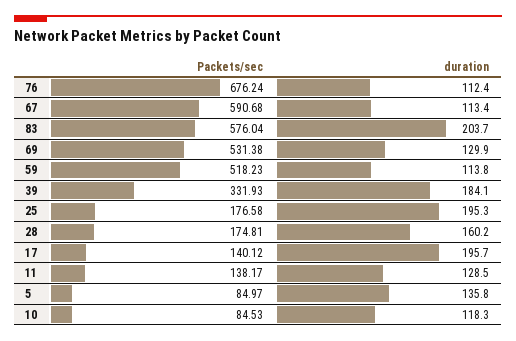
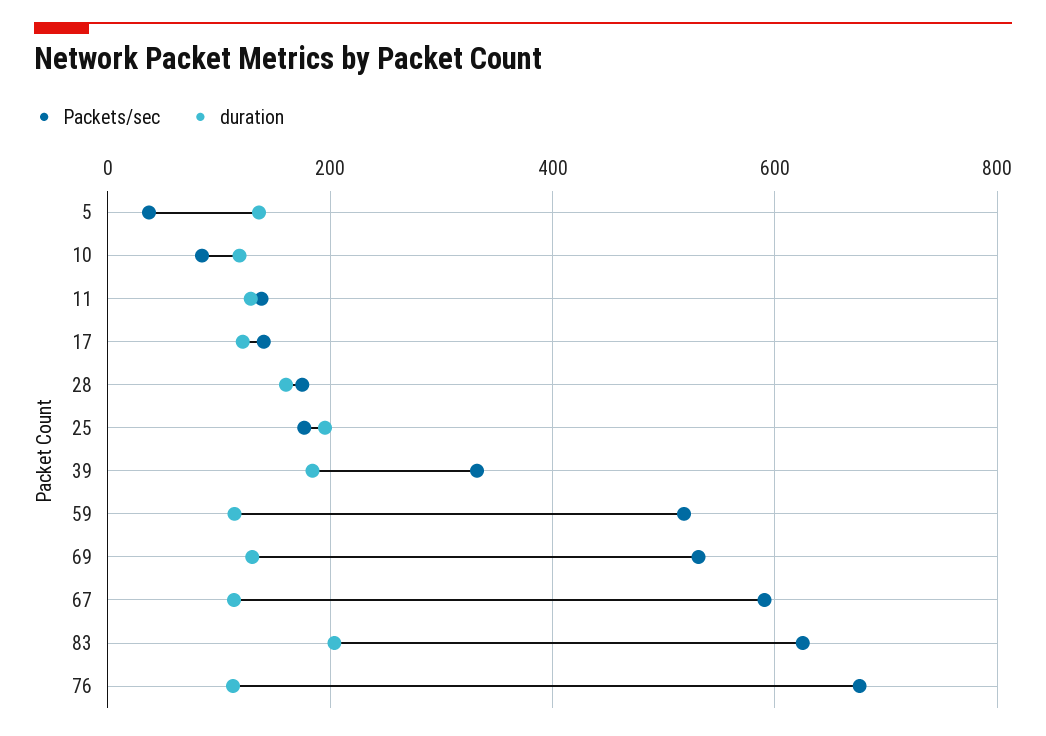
Packets/sec, 83: 576.04 -> 620
duration, 17: 195.7 -> 120
Packets/sec, 5: 84.97 -> 40

